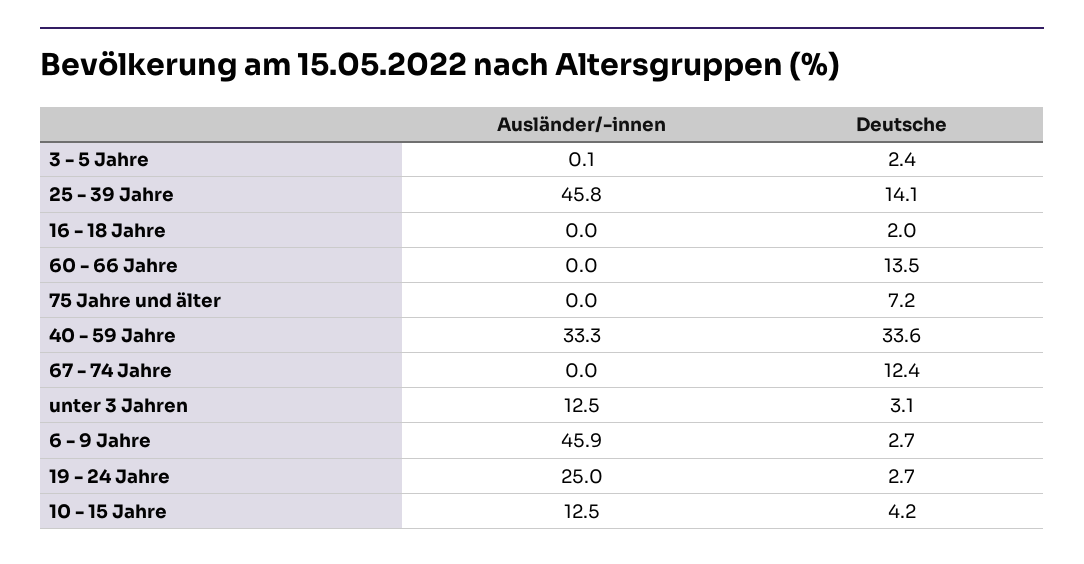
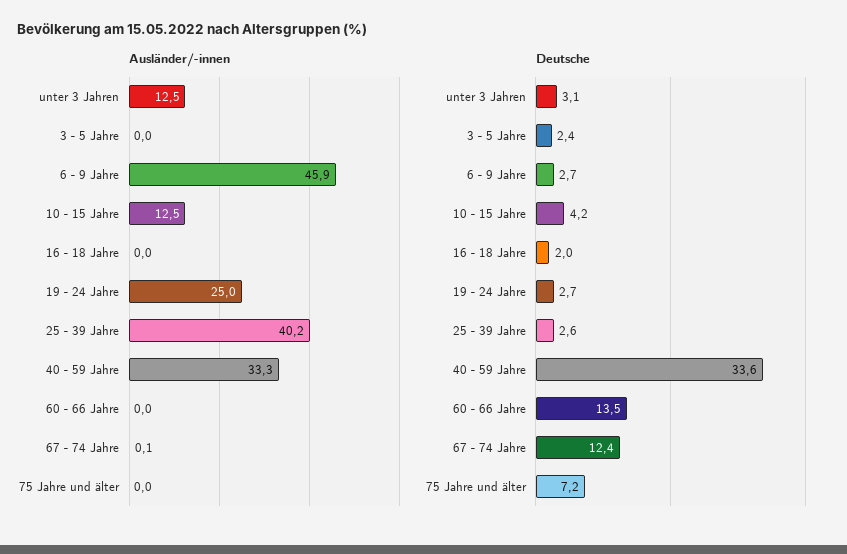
Ausländer/-innen, 3 - 5 Jahre: 0.1 -> 0
Ausländer/-innen, 25 - 39 Jahre: 45.8 -> 40.2
Deutsche, 25 - 39 Jahre: 14.1 -> 2.6
Ausländer/-innen, 67 - 74 Jahre: 0 -> 0.1

